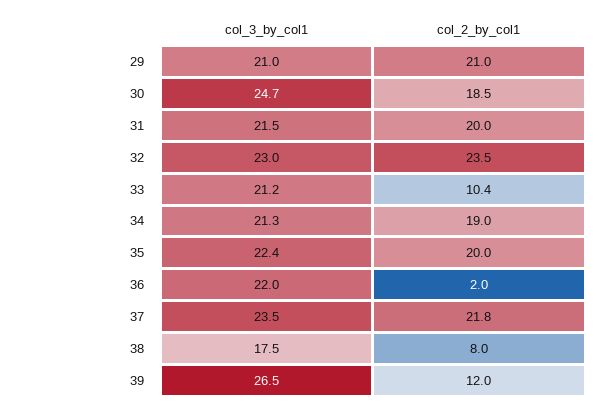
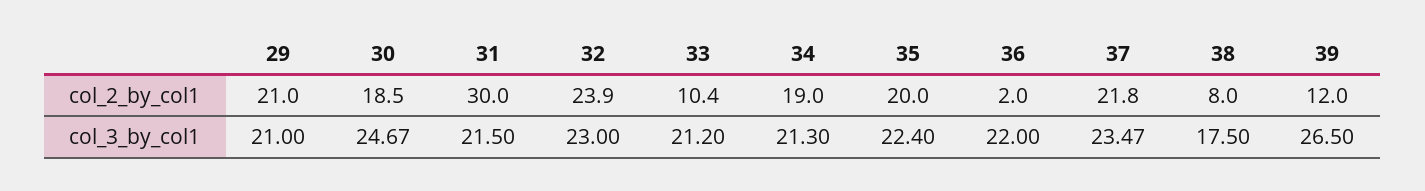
col_2_by_col1, 31: 20 -> 30
col_2_by_col1, 32: 23.5 -> 23.9

